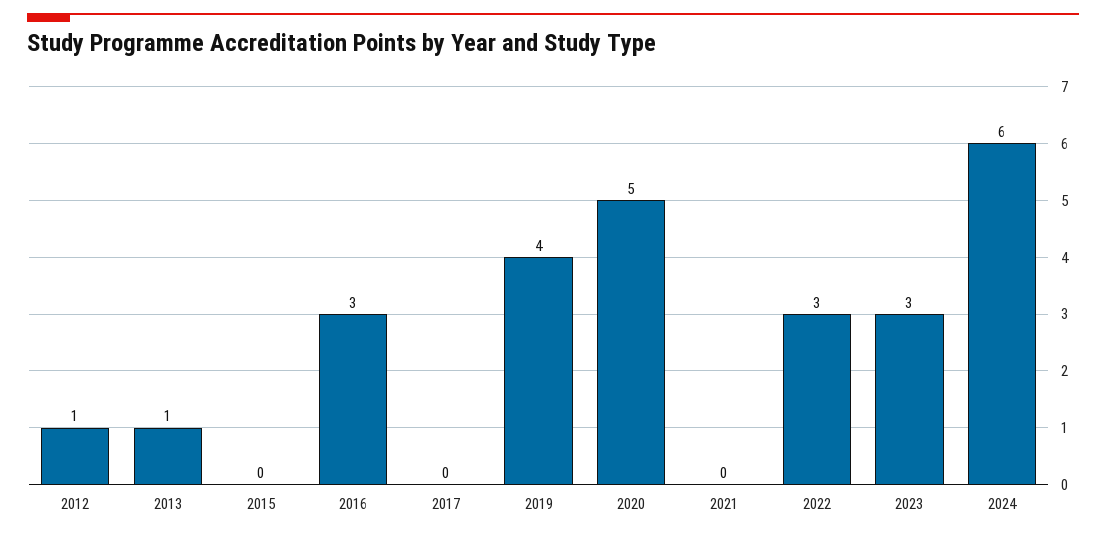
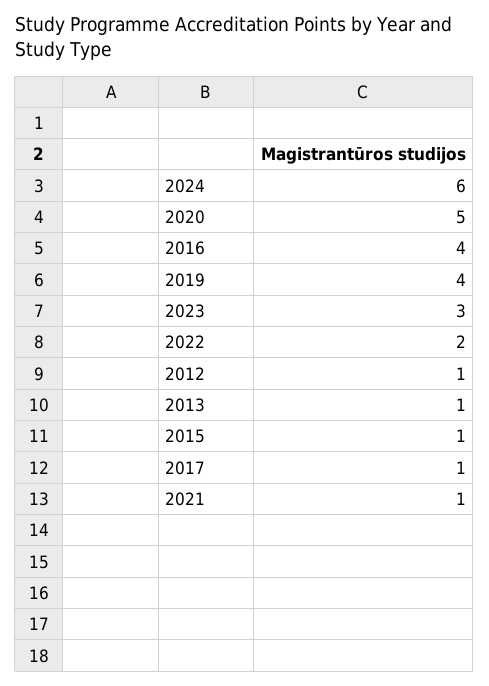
2015: 0 -> 1
2016: 3 -> 4
2017: 0 -> 1
2021: 0 -> 1
2022: 3 -> 2

